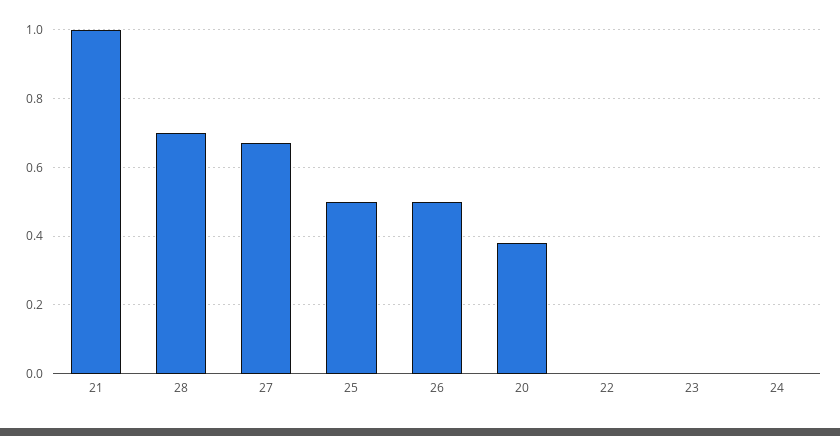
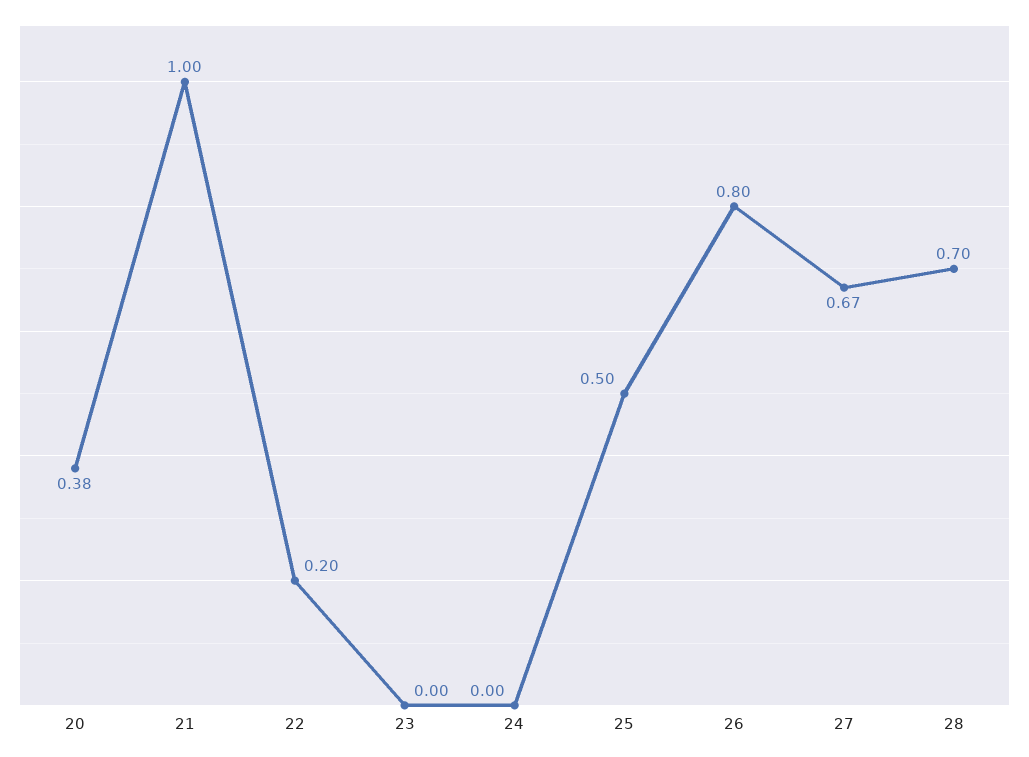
26: 0.5 -> 0.8
22: 0 -> 0.2

